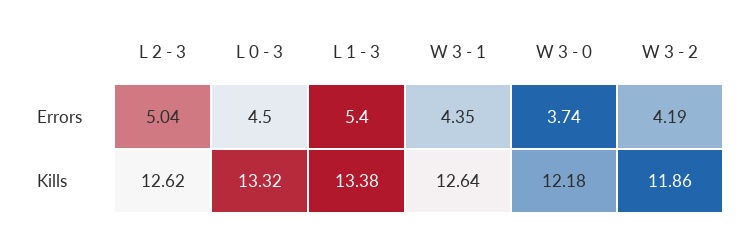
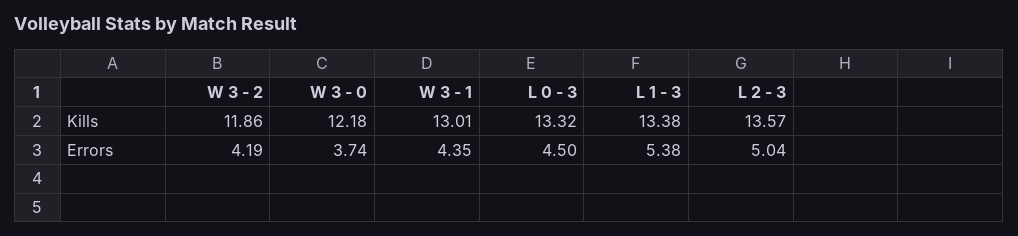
L 1 - 3, Errors: 5.4 -> 5.38
L 2 - 3, Kills: 12.62 -> 13.57
W 3 - 1, Kills: 12.64 -> 13.01

